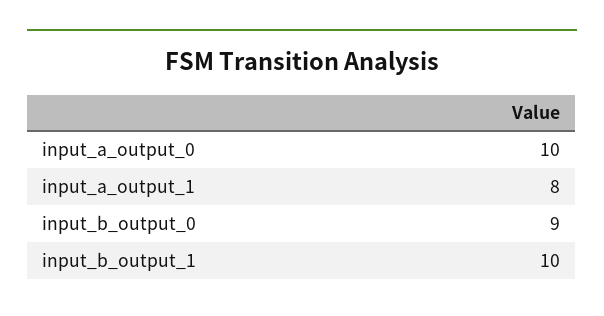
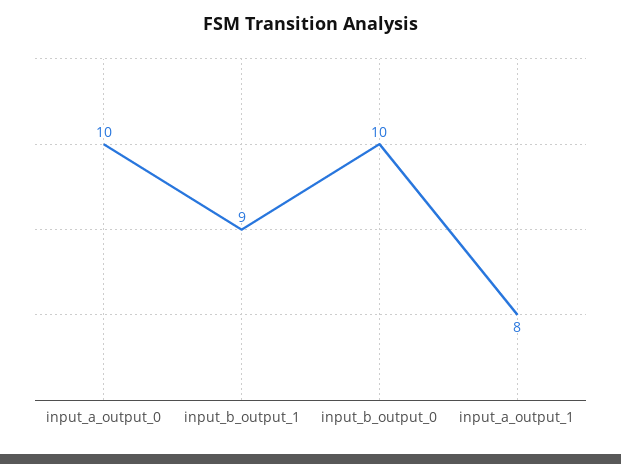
input_b_output_0: 9 -> 10
input_b_output_1: 10 -> 9

